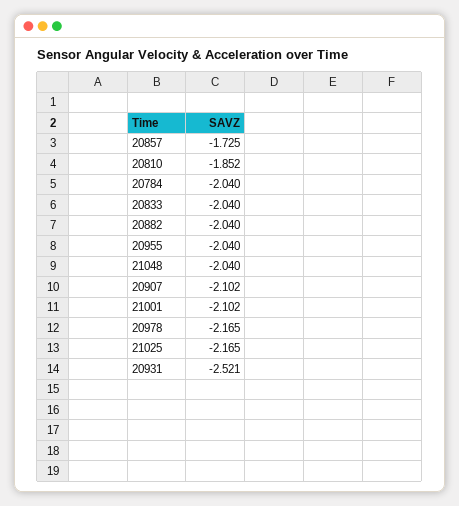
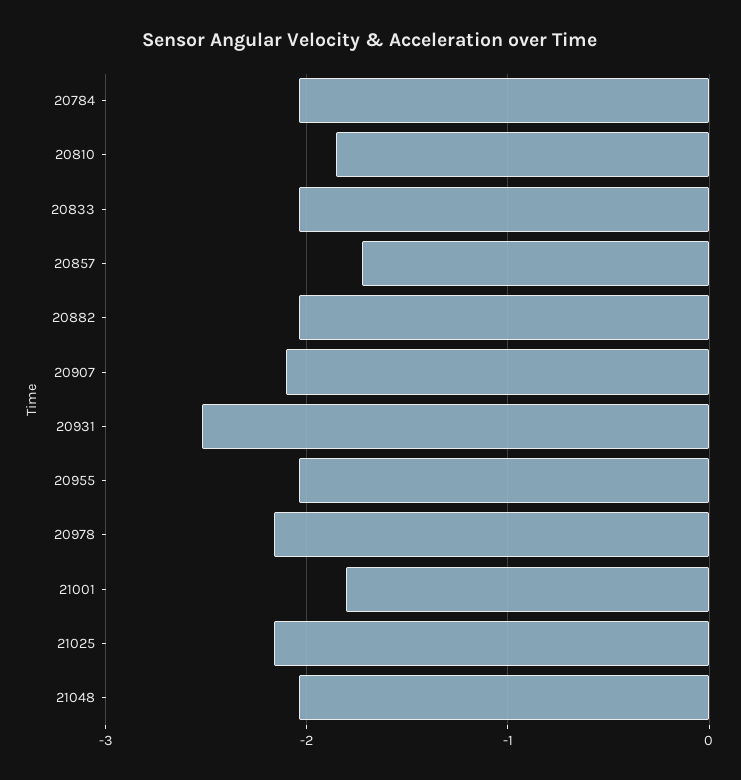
21001: -2.102 -> -1.8

